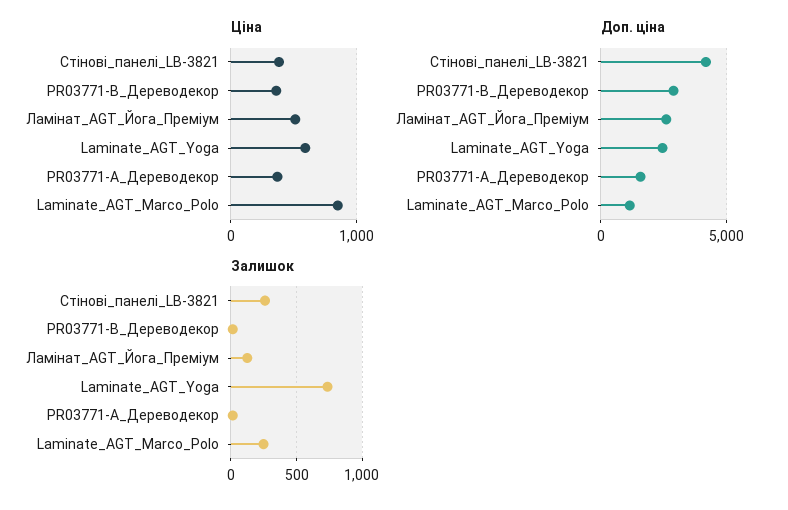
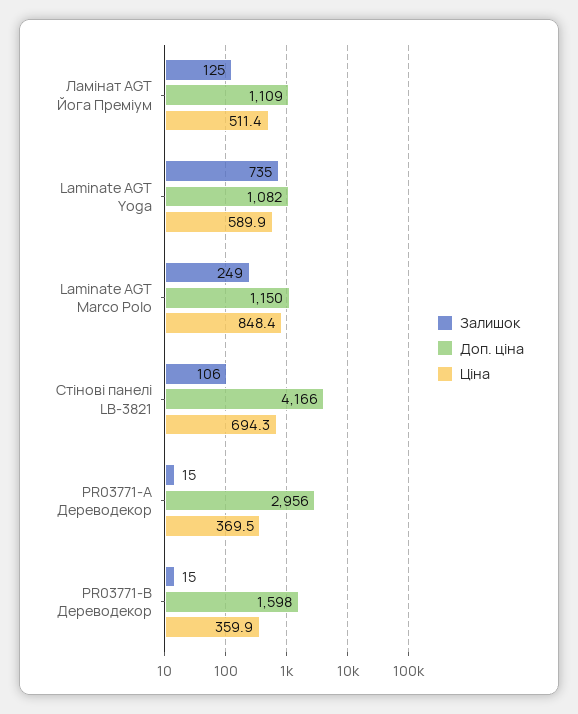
Ціна, Стінові_панелі_LB-3821: 400 -> 694.3
Доп. ціна, PR03771-B_Дереводекор: 3000 -> 1598
Доп. ціна, Ламінат_AGT_Йога_Преміум: 2500 -> 1109
Доп. ціна, Laminate_AGT_Yoga: 2500 -> 1082
Доп. ціна, PR03771-А_Дереводекор: 1500 -> 2956
Залишок, Стінові_панелі_LB-3821: 250 -> 106

